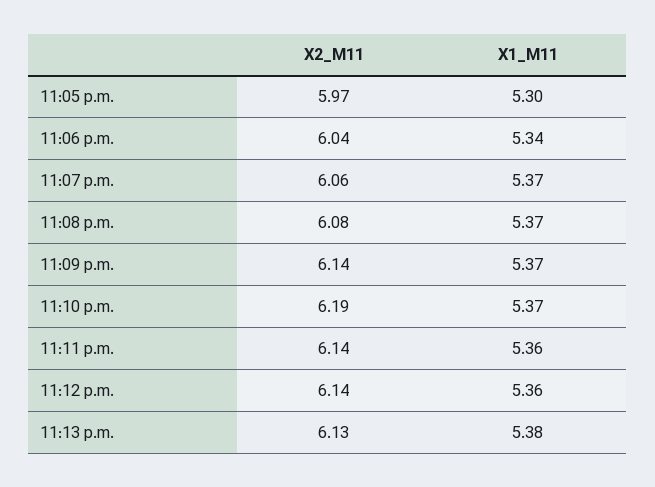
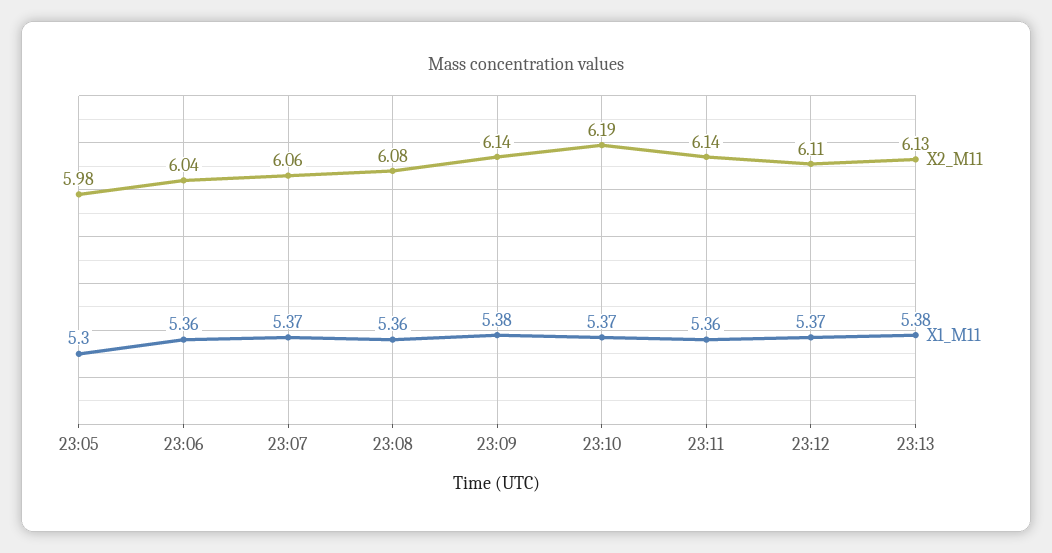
X2_M11, 11:05 p.m.: 5.97 -> 5.98
X1_M11, 11:06 p.m.: 5.34 -> 5.36
X1_M11, 11:08 p.m.: 5.37 -> 5.36
X1_M11, 11:09 p.m.: 5.37 -> 5.38
X2_M11, 11:12 p.m.: 6.14 -> 6.11
X1_M11, 11:12 p.m.: 5.36 -> 5.37

